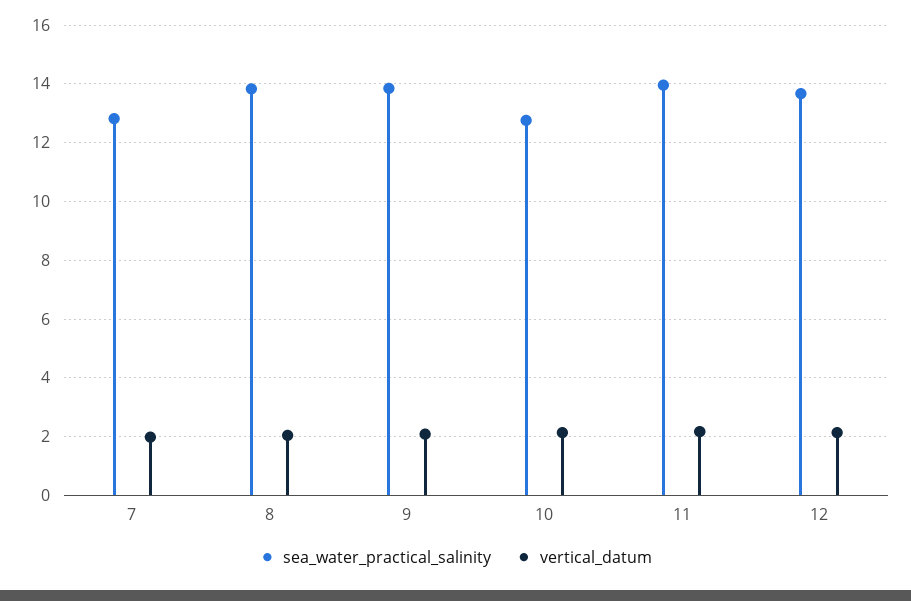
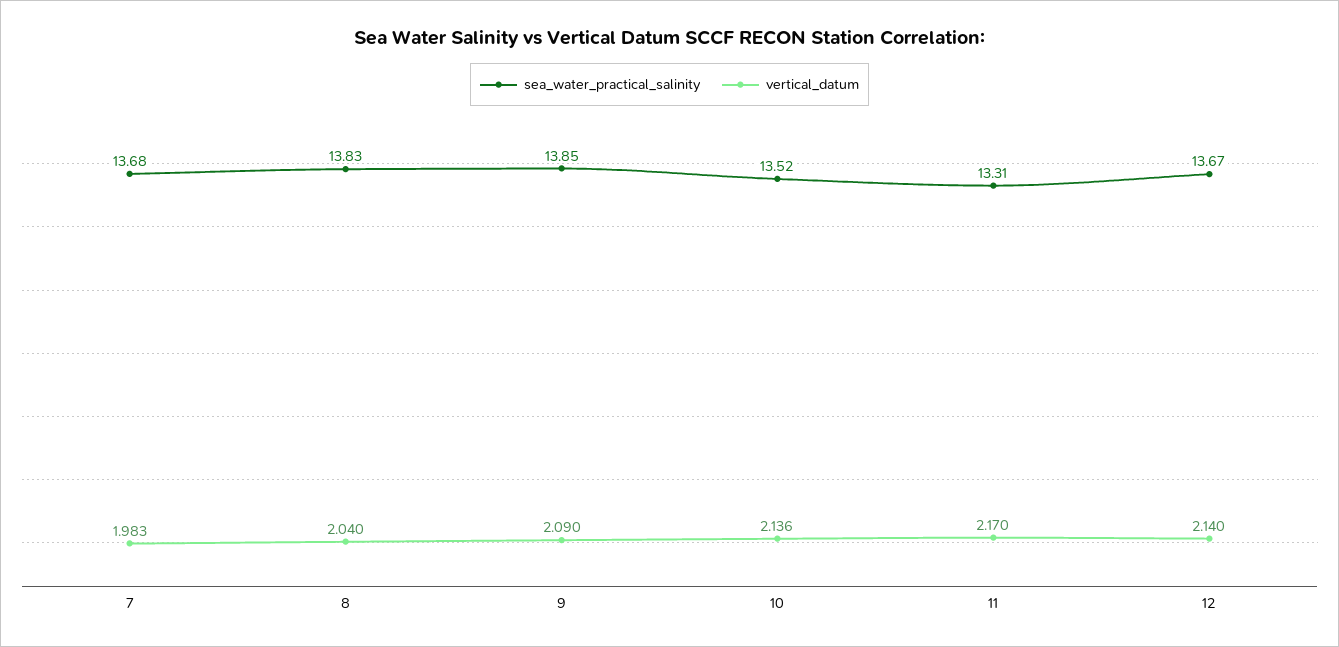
sea_water_practical_salinity, 7: 12.75 -> 13.68
sea_water_practical_salinity, 10: 12.75 -> 13.52
sea_water_practical_salinity, 11: 14 -> 13.31

